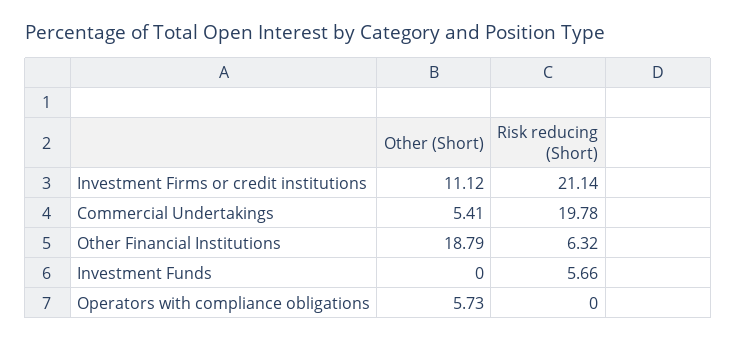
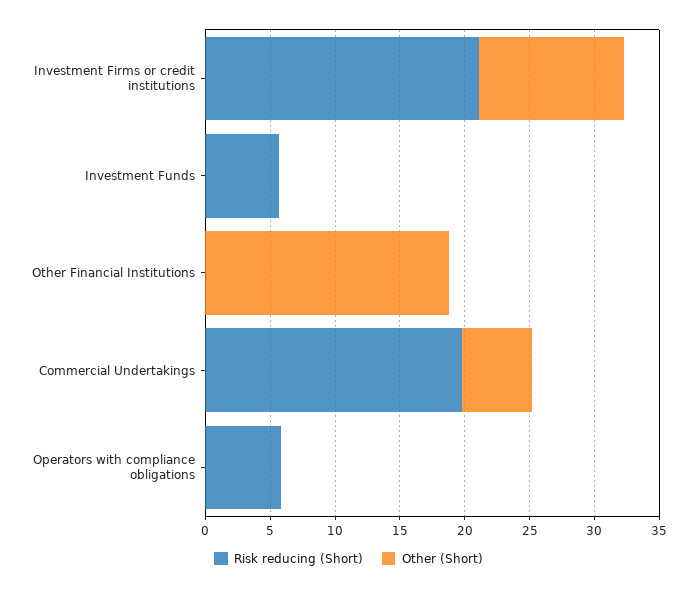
Risk reducing (Short), Other Financial Institutions: 6.32 -> 0
Other (Short), Operators with compliance obligations: 5.73 -> 0
Risk reducing (Short), Operators with compliance obligations: 0 -> 6

